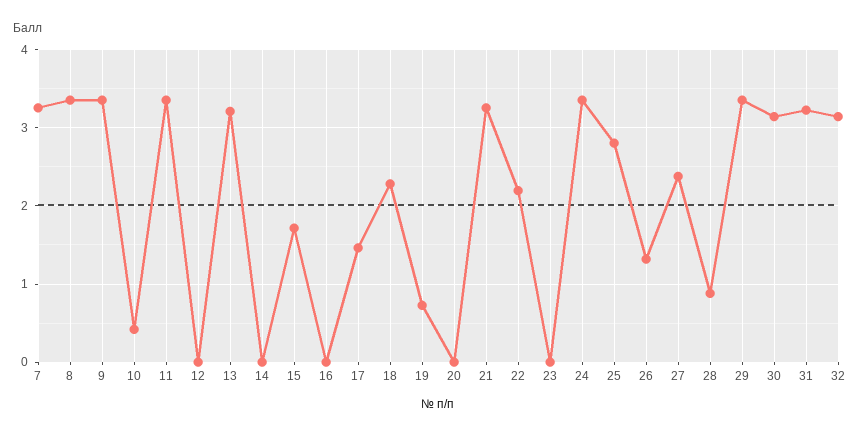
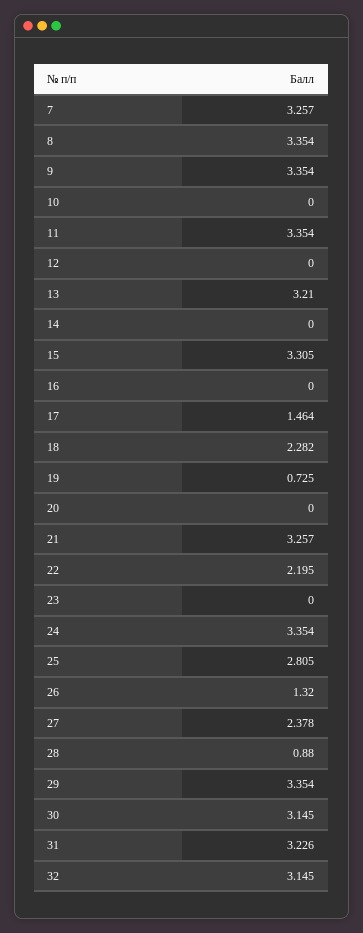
10: 0.4 -> 0
15: 1.7 -> 3.305

